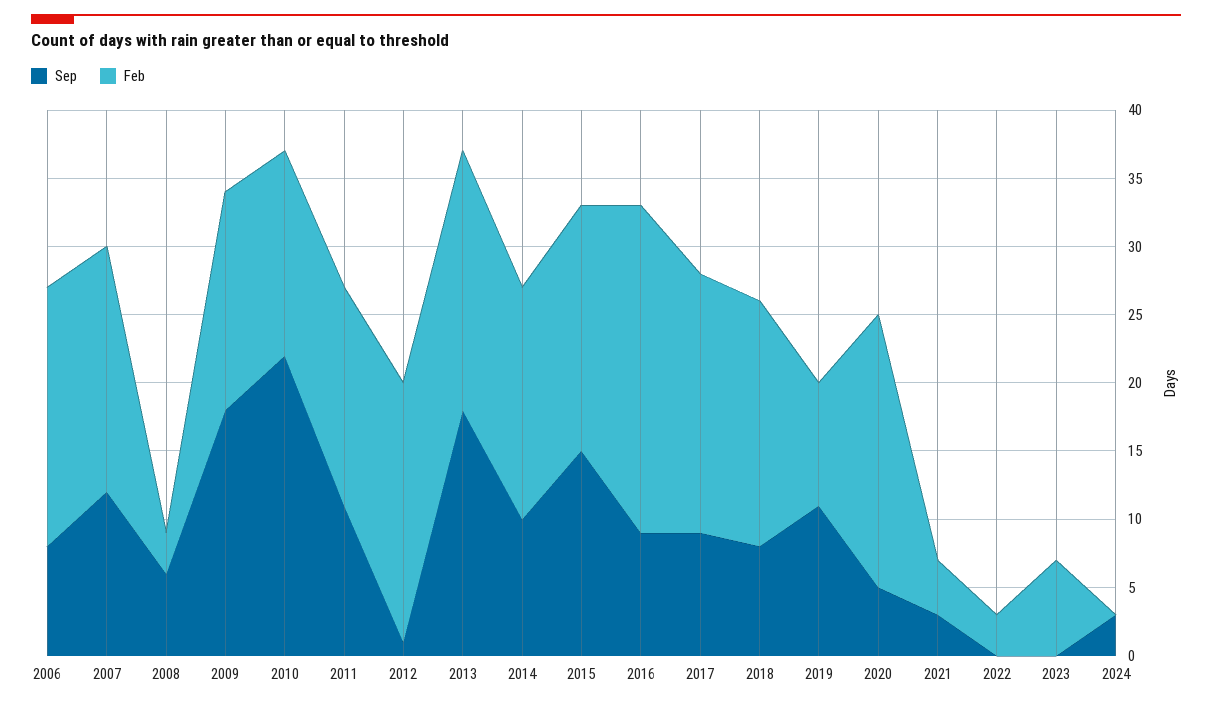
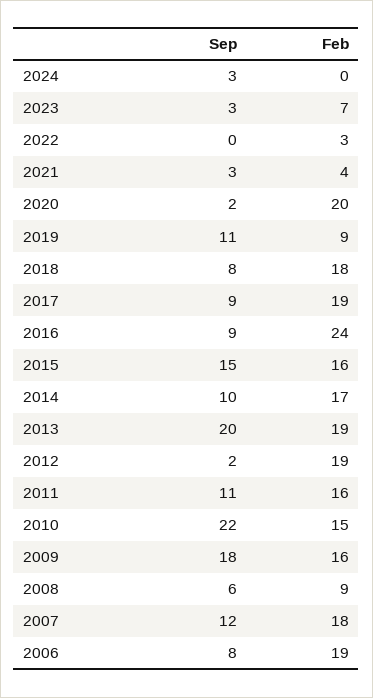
Feb, 2008: 3 -> 9
Sep, 2012: 1 -> 2
Sep, 2013: 18 -> 20
Feb, 2015: 18 -> 16
Sep, 2020: 5 -> 2
Sep, 2023: 0 -> 3

